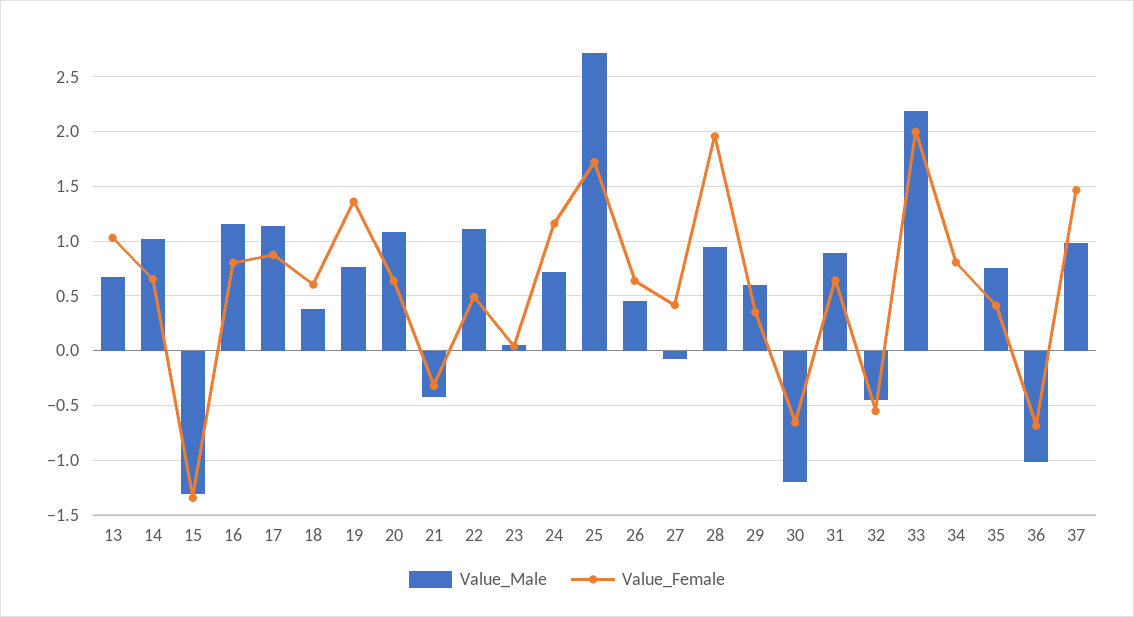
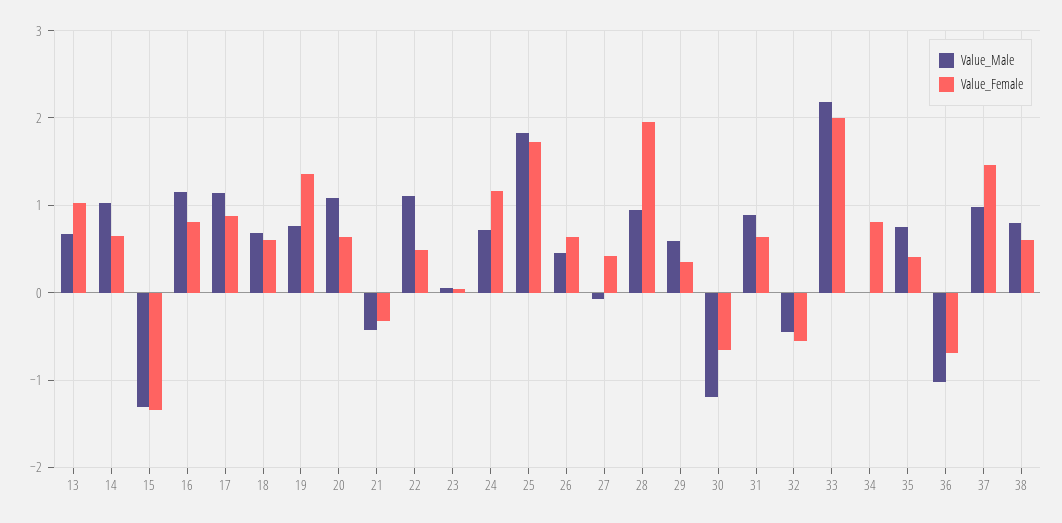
Value_Male, 18: 0.4 -> 0.7
Value_Male, 25: 2.7 -> 1.8
Value_Male, 38: none -> 0.8
Value_Female, 38: none -> 0.6

